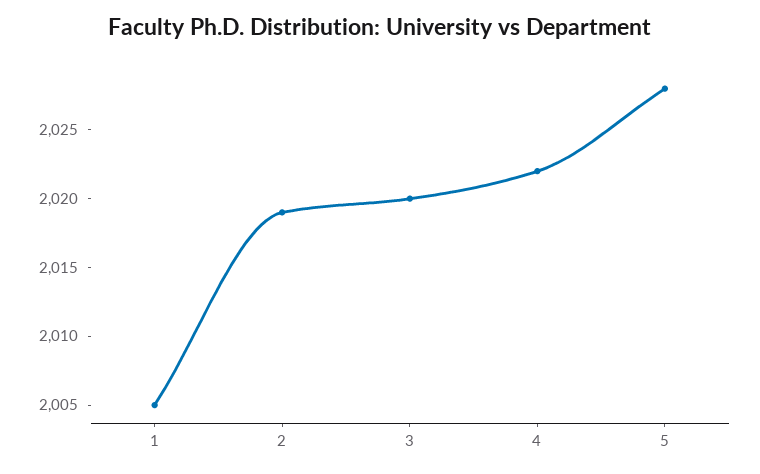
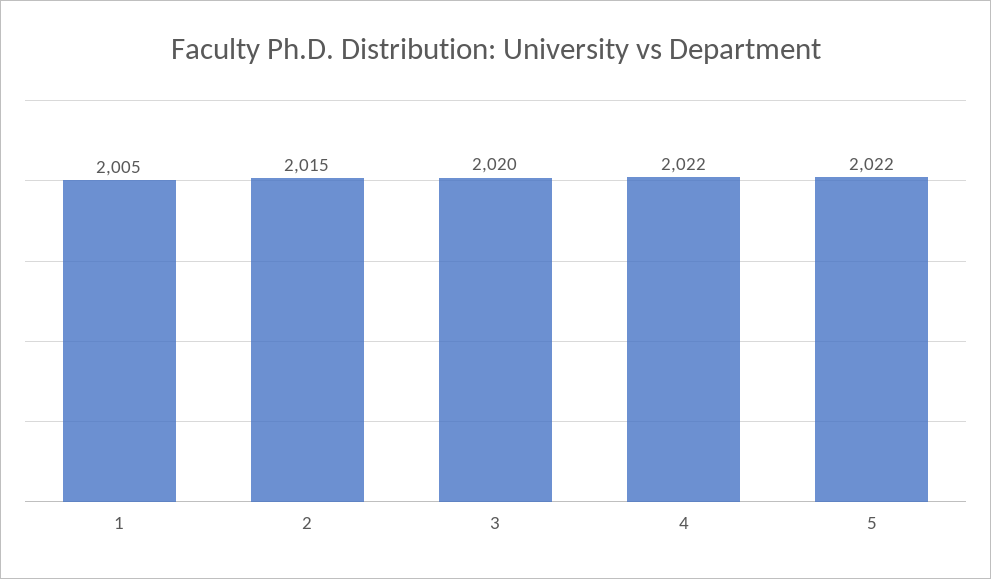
2: 2019 -> 2015
5: 2028 -> 2022

